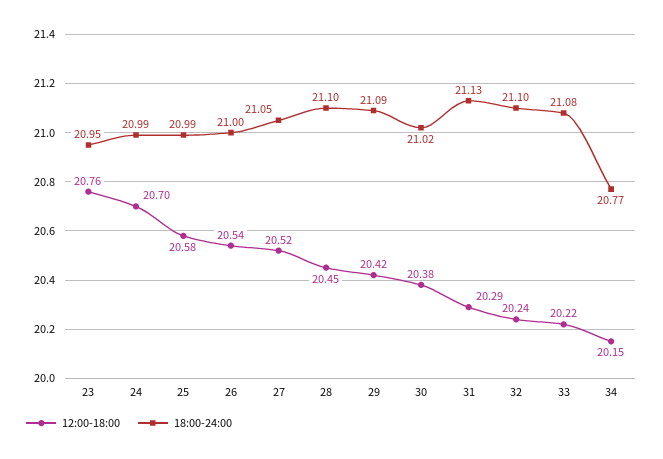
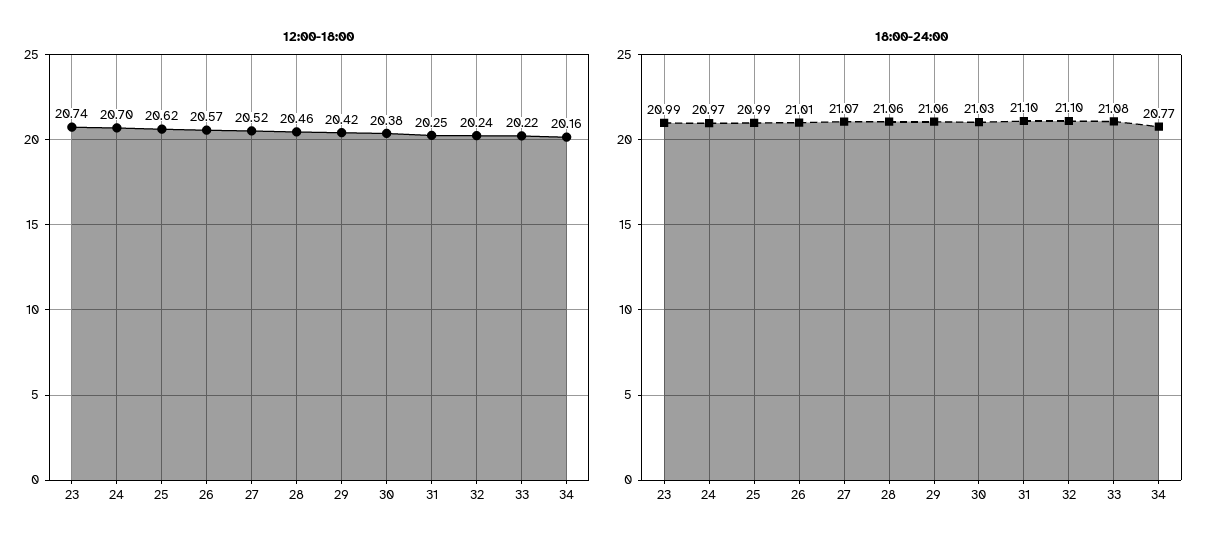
12:00-18:00, 23: 20.76 -> 20.74
18:00-24:00, 23: 20.95 -> 20.99
18:00-24:00, 24: 20.99 -> 20.97
12:00-18:00, 25: 20.58 -> 20.62
12:00-18:00, 26: 20.54 -> 20.57
18:00-24:00, 26: 21 -> 21.01
18:00-24:00, 27: 21.05 -> 21.07
12:00-18:00, 28: 20.45 -> 20.46
18:00-24:00, 28: 21.1 -> 21.06
18:00-24:00, 29: 21.09 -> 21.06
18:00-24:00, 30: 21.02 -> 21.03
12:00-18:00, 31: 20.29 -> 20.25
18:00-24:00, 31: 21.13 -> 21.1
12:00-18:00, 34: 20.15 -> 20.16

